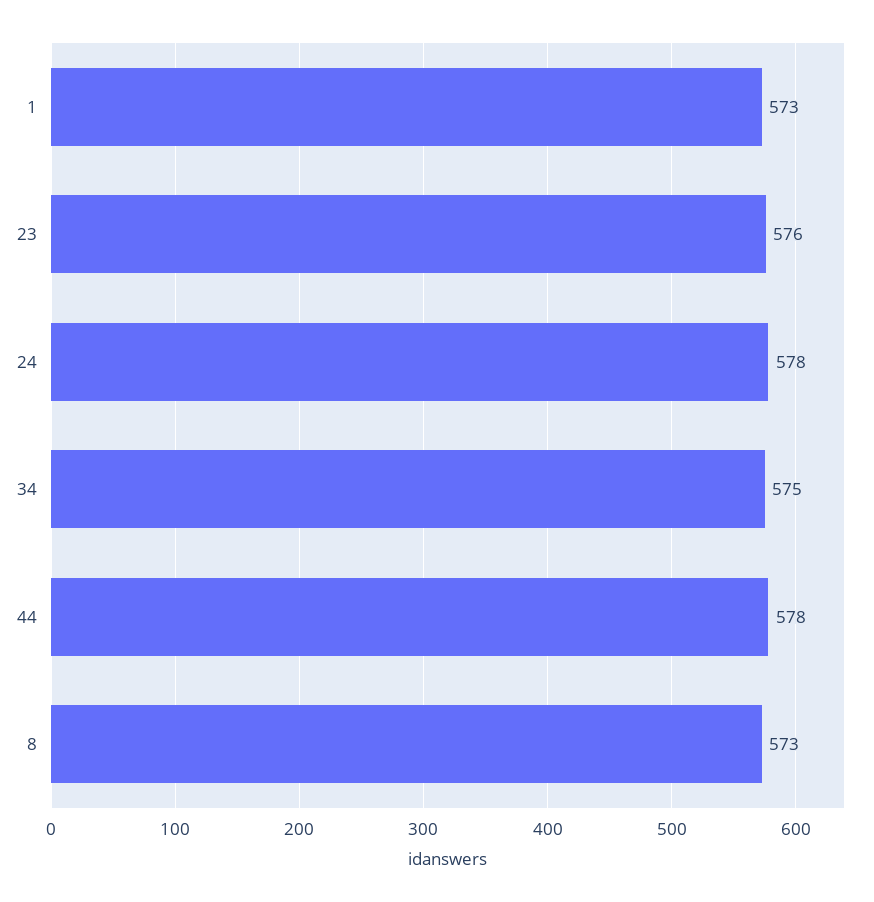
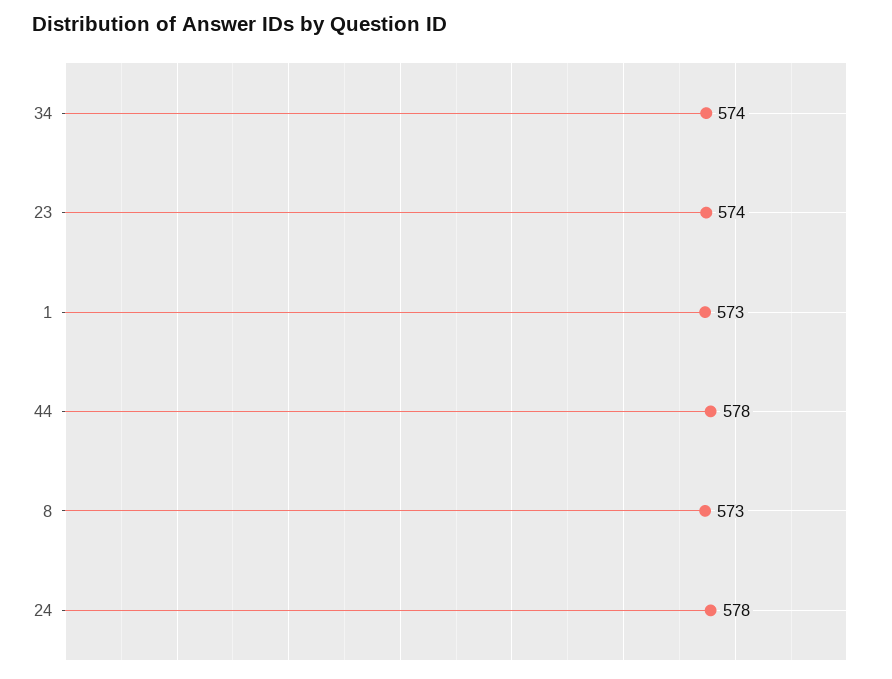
23: 576 -> 574
34: 575 -> 574

